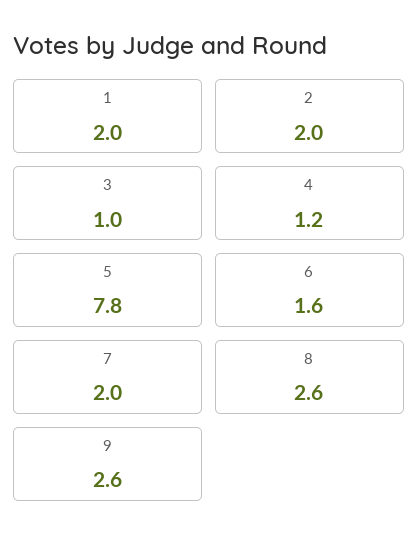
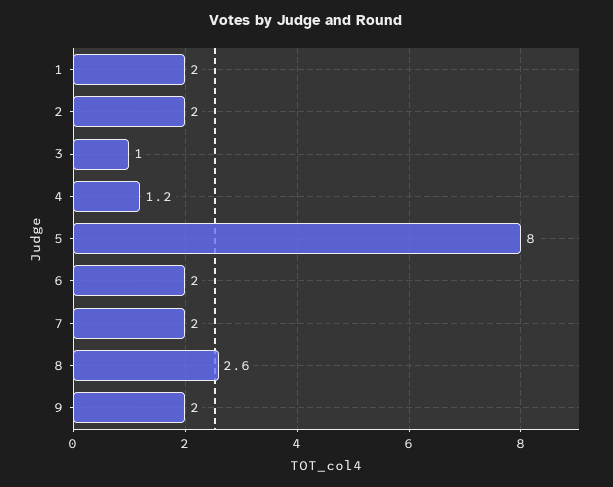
5: 7.8 -> 8
6: 1.6 -> 2
9: 2.6 -> 2

